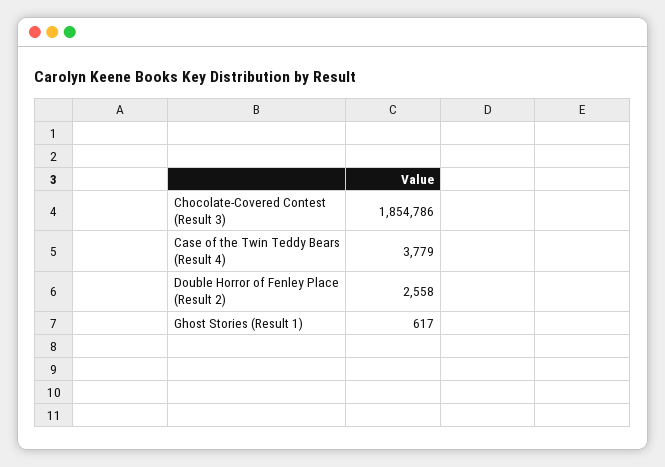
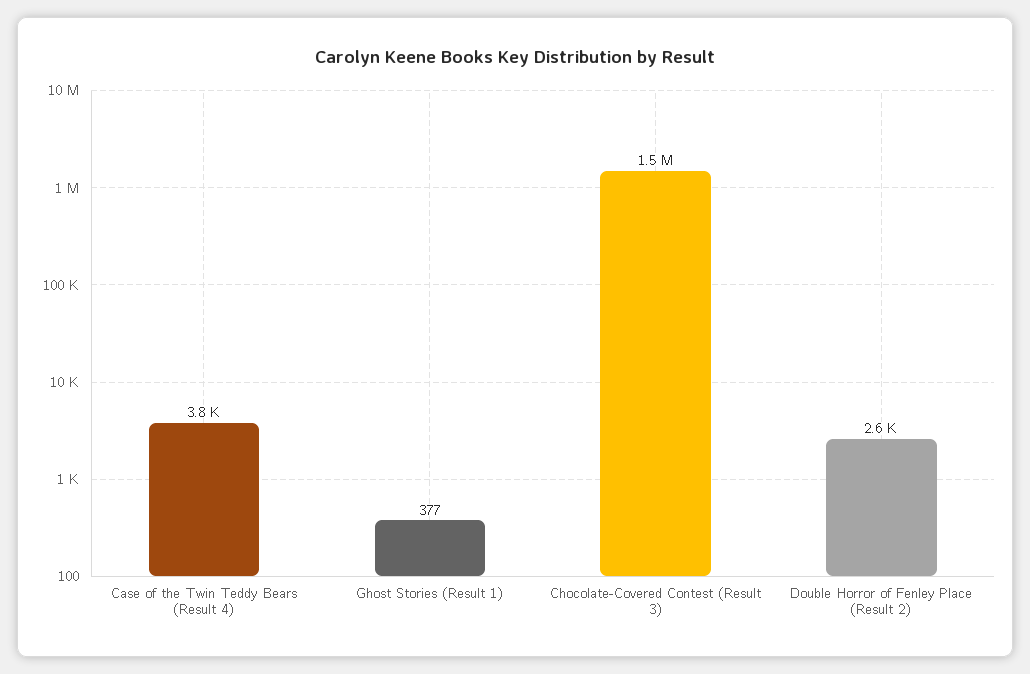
Chocolate-Covered Contest (Result 3): 1854786 -> 1500000
Ghost Stories (Result 1): 617 -> 377

